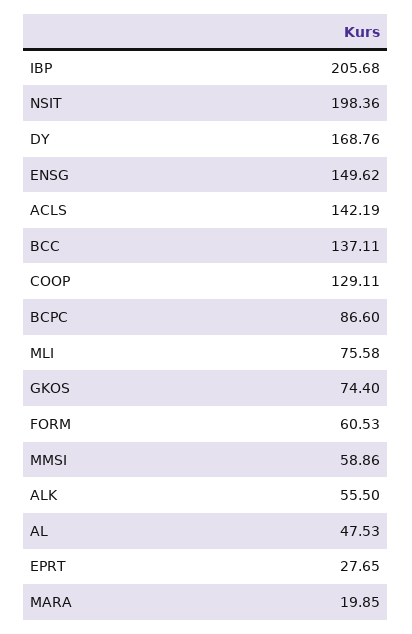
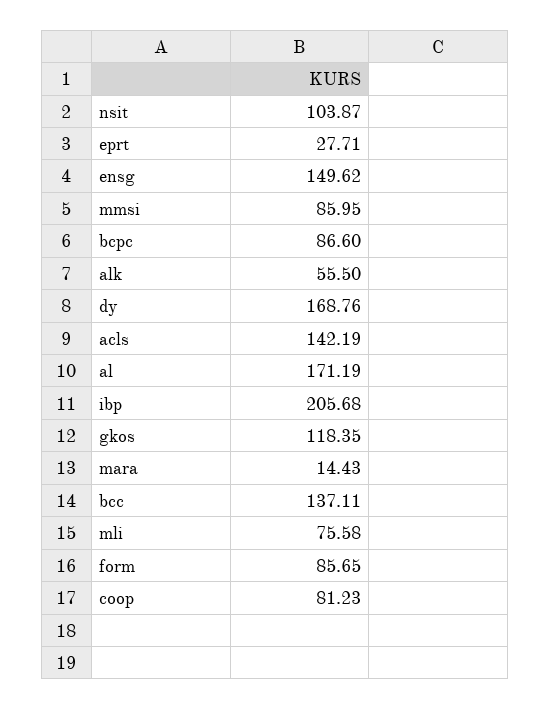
NSIT: 198.36 -> 103.87
COOP: 129.11 -> 81.23
GKOS: 74.4 -> 118.35
FORM: 60.53 -> 85.65
MMSI: 58.86 -> 85.95
AL: 47.53 -> 171.19
EPRT: 27.65 -> 27.71
MARA: 19.85 -> 14.43

